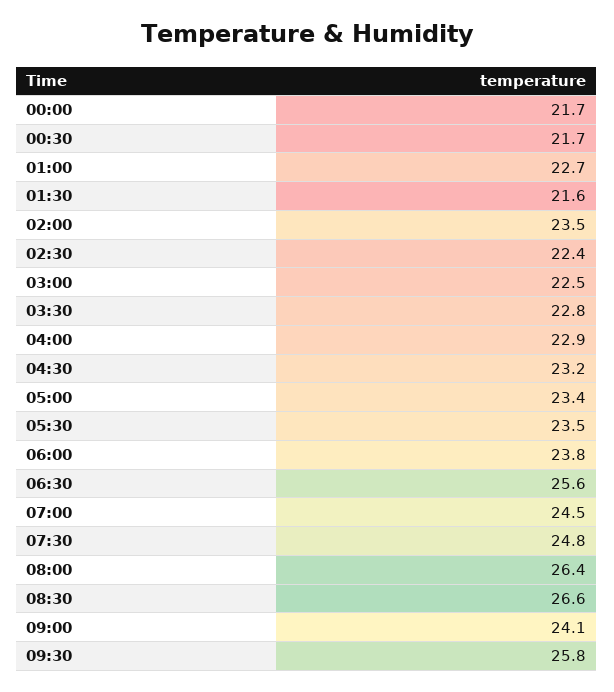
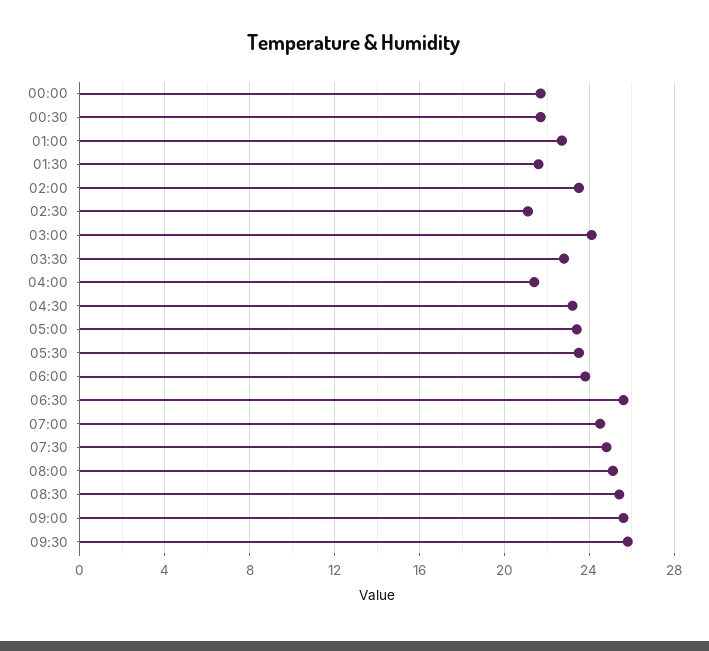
02:30: 22.4 -> 21
03:00: 22.5 -> 24
04:00: 22.9 -> 21.5
08:00: 26.4 -> 25
08:30: 26.6 -> 25.5
09:00: 24.1 -> 25.5

